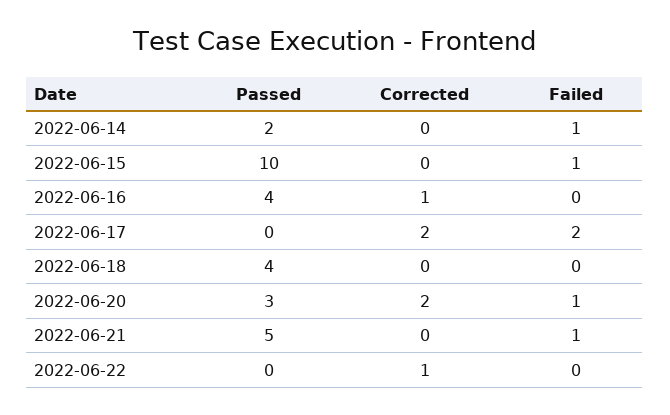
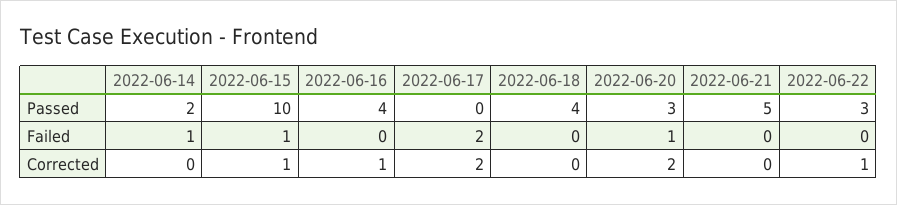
Corrected, 2022-06-15: 0 -> 1
Failed, 2022-06-21: 1 -> 0
Passed, 2022-06-22: 0 -> 3

